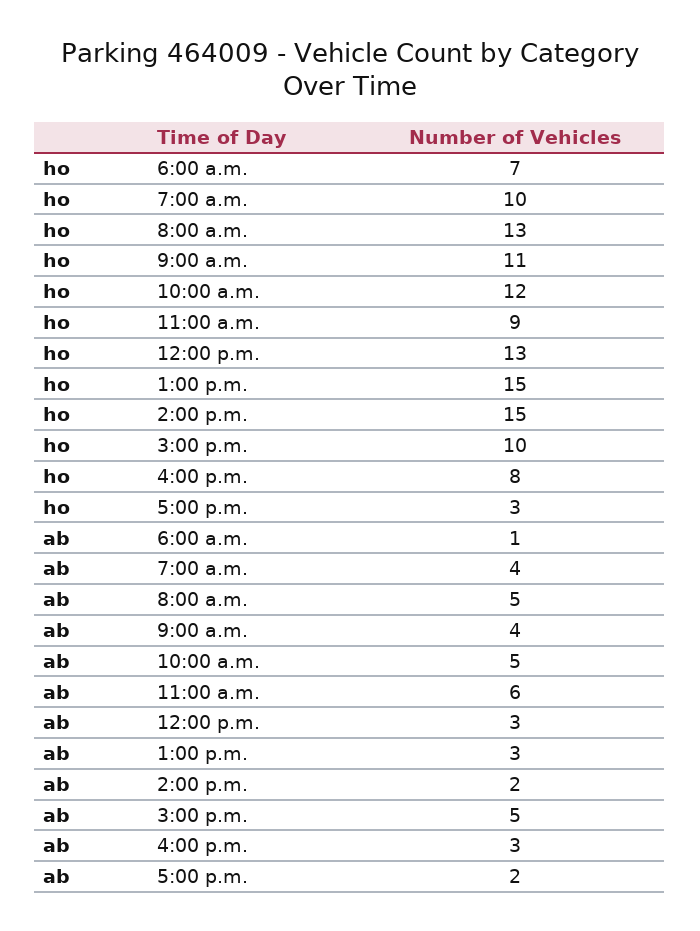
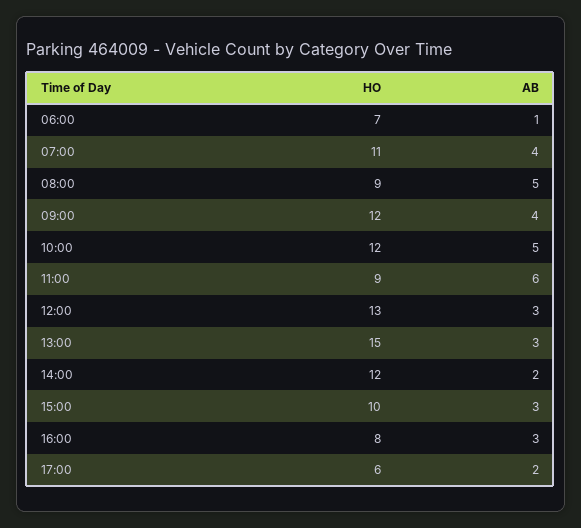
ho, 7:00 a.m.: 10 -> 11
ho, 8:00 a.m.: 13 -> 9
ho, 9:00 a.m.: 11 -> 12
ho, 2:00 p.m.: 15 -> 12
ho, 5:00 p.m.: 3 -> 6
ab, 3:00 p.m.: 5 -> 3

